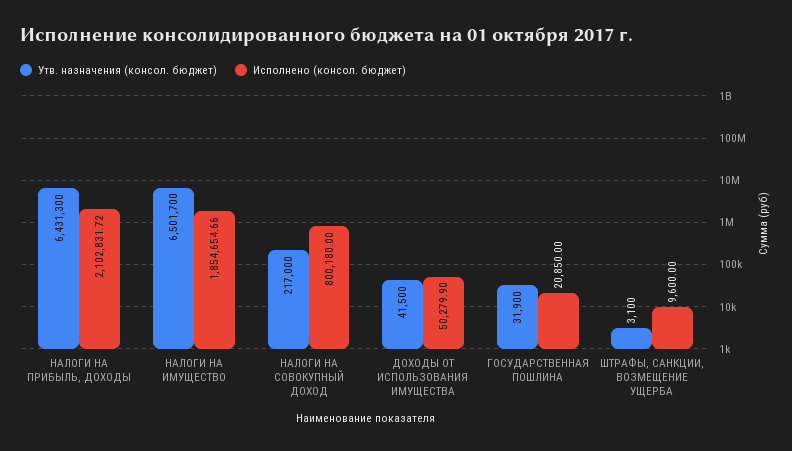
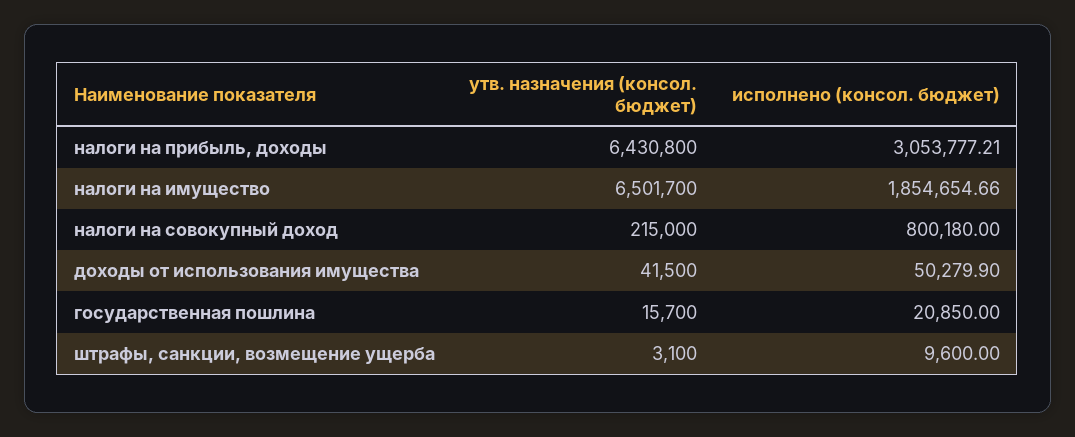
Утв. назначения (консол. бюджет), НАЛОГИ НА ПРИБЫЛЬ, ДОХОДЫ: 6431300 -> 6430800
Исполнено (консол. бюджет), НАЛОГИ НА ПРИБЫЛЬ, ДОХОДЫ: 2102831.72 -> 3053777.21
Утв. назначения (консол. бюджет), НАЛОГИ НА СОВОКУПНЫЙ ДОХОД: 217000 -> 215000
Утв. назначения (консол. бюджет), ГОСУДАРСТВЕННАЯ ПОШЛИНА: 31900 -> 15700

